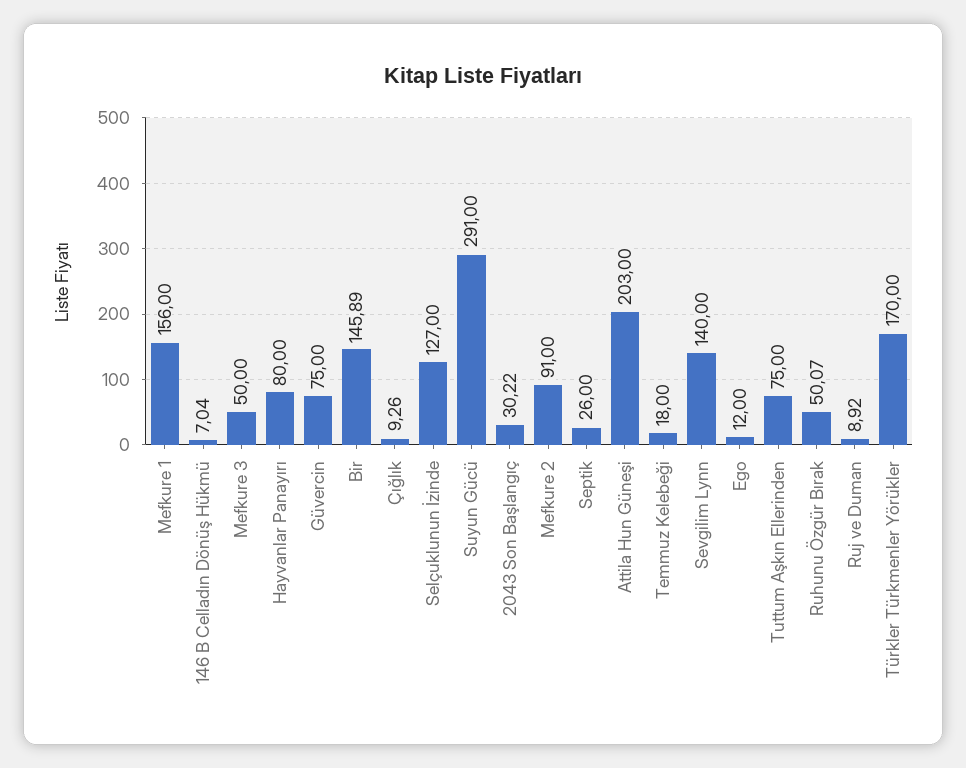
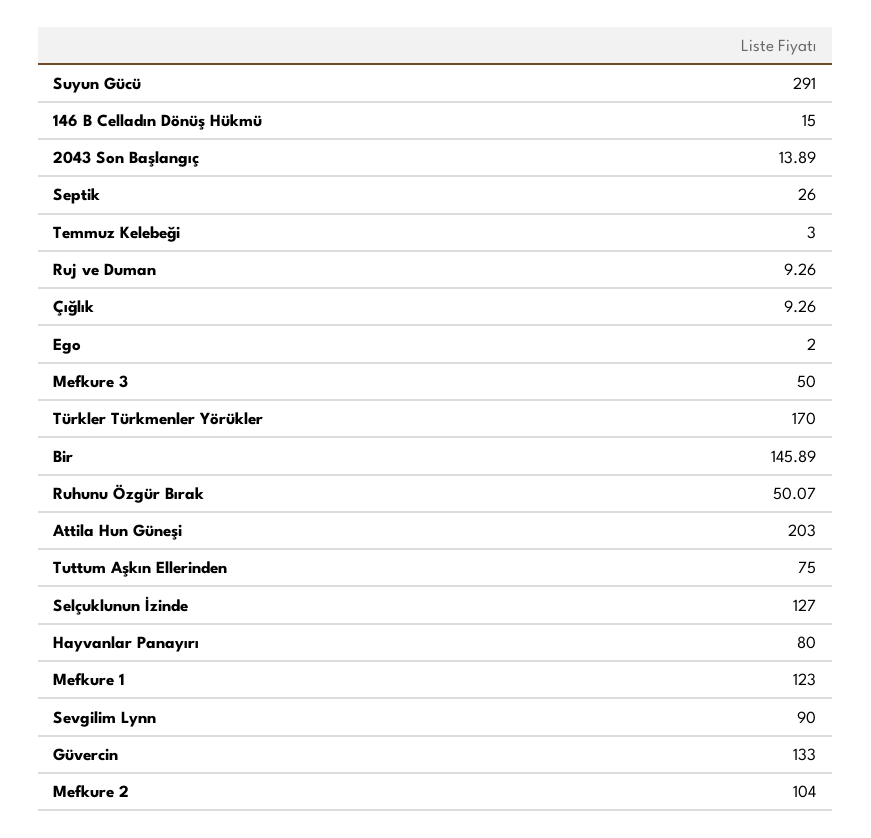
Mefkure 1: 156 -> 123
146 B Celladın Dönüş Hükmü: 7.04 -> 15
Güvercin: 75 -> 133
2043 Son Başlangıç: 30.22 -> 13.89
Mefkure 2: 91 -> 104
Temmuz Kelebeği: 18 -> 3
Sevgilim Lynn: 140 -> 90
Ego: 12 -> 2
Ruj ve Duman: 8.92 -> 9.26

